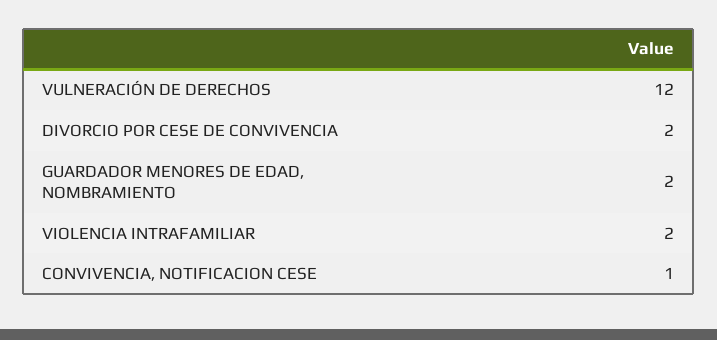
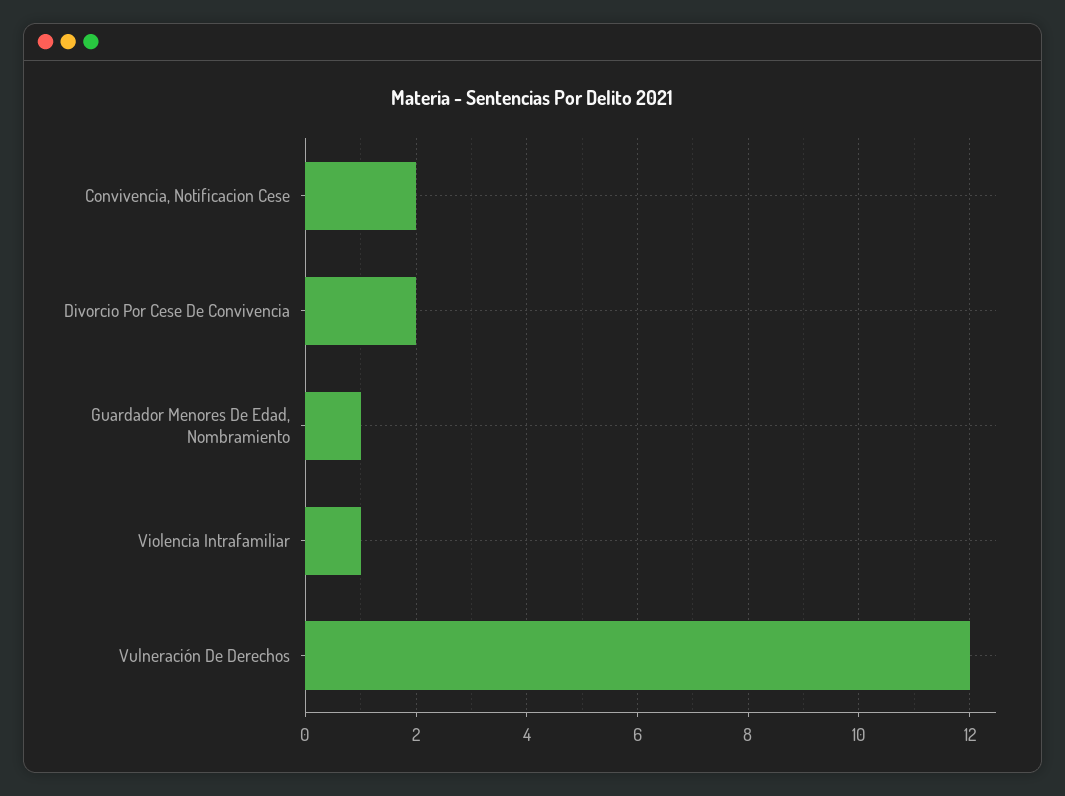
GUARDADOR MENORES DE EDAD, NOMBRAMIENTO: 2 -> 1
VIOLENCIA INTRAFAMILIAR: 2 -> 1
CONVIVENCIA, NOTIFICACION CESE: 1 -> 2

